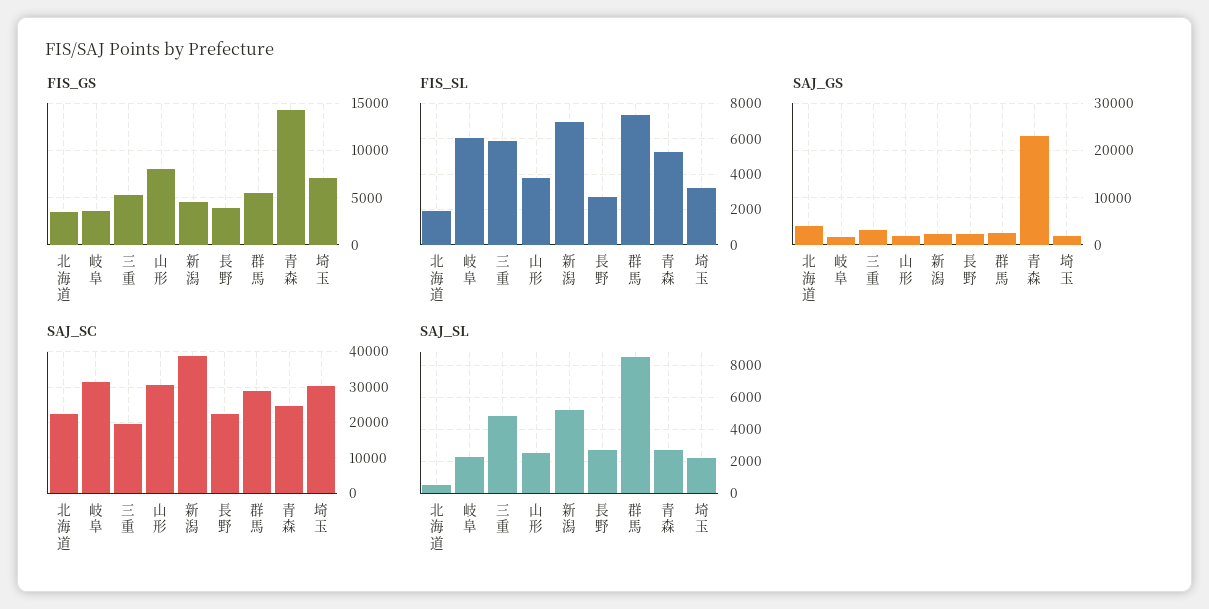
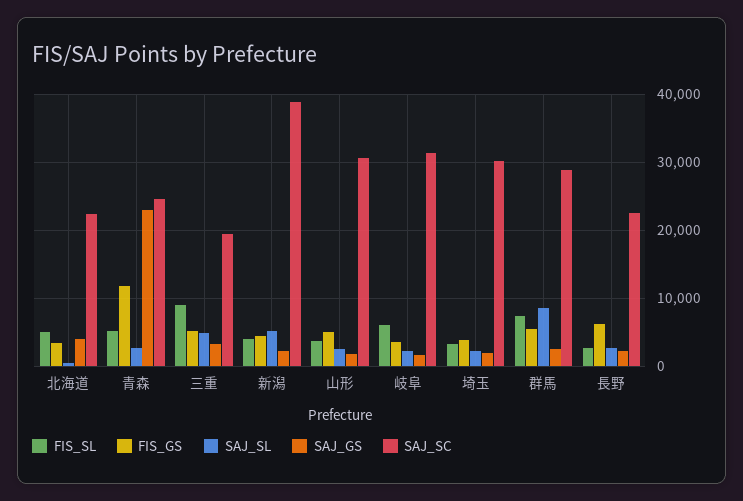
FIS_GS, 山形: 8000 -> 5000
FIS_GS, 長野: 4000 -> 6000
FIS_GS, 青森: 14000 -> 12000
FIS_GS, 埼玉: 7000 -> 4000
FIS_SL, 北海道: 2000 -> 5000
FIS_SL, 三重: 6000 -> 9000
FIS_SL, 新潟: 7000 -> 4000

